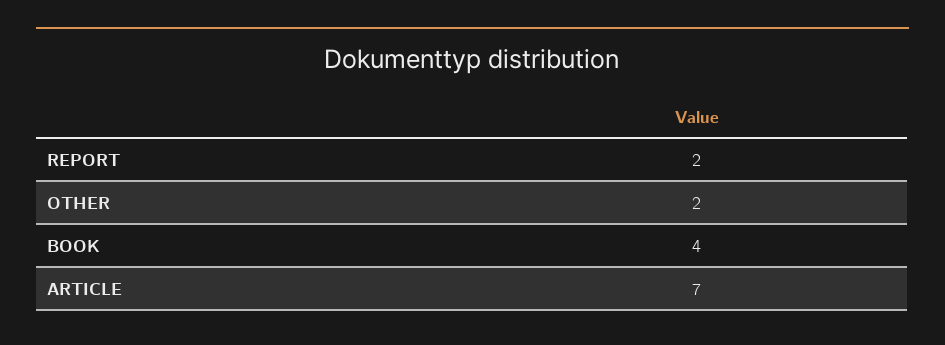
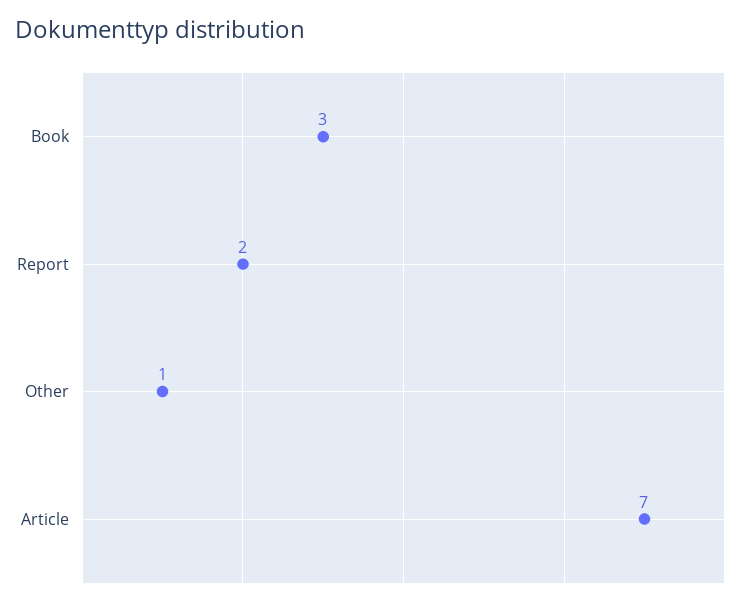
OTHER: 2 -> 1
BOOK: 4 -> 3

